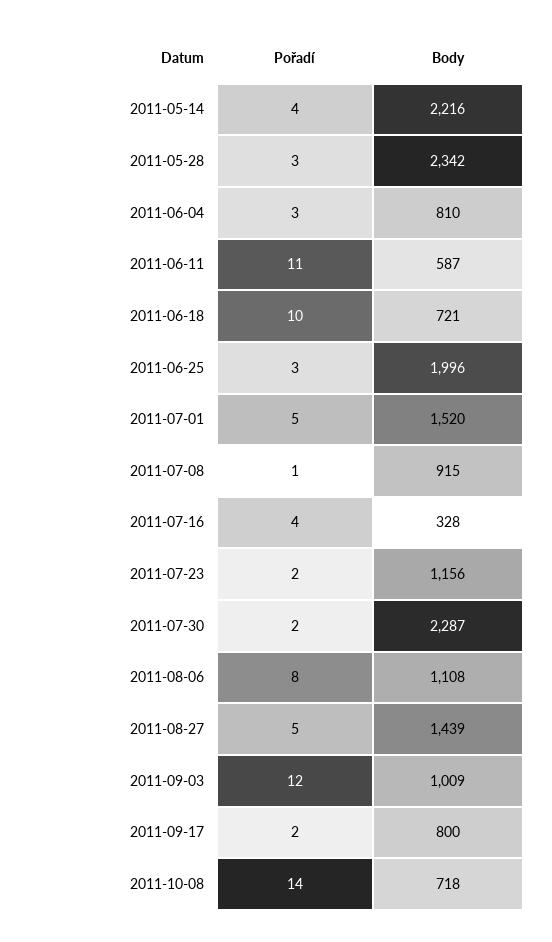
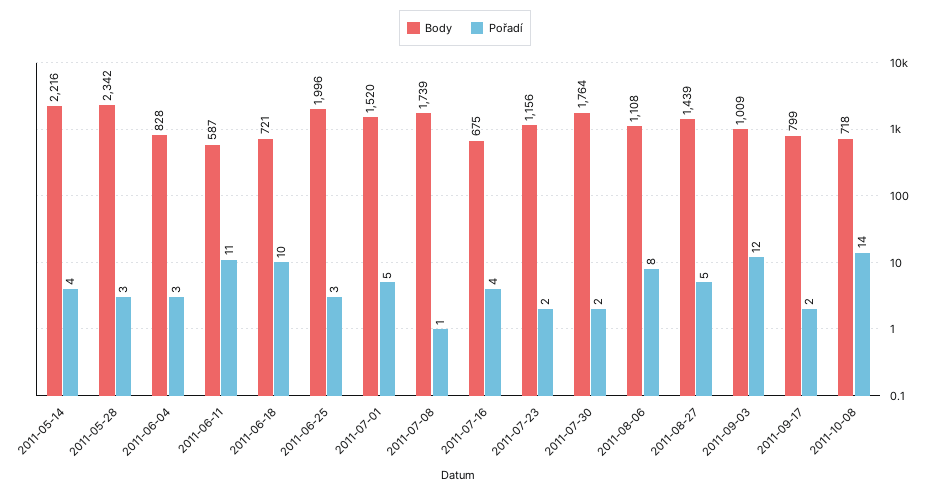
Body, 2011-06-04: 810 -> 828
Body, 2011-07-08: 915 -> 1739
Body, 2011-07-16: 328 -> 675
Body, 2011-07-30: 2287 -> 1764
Body, 2011-09-17: 800 -> 799

